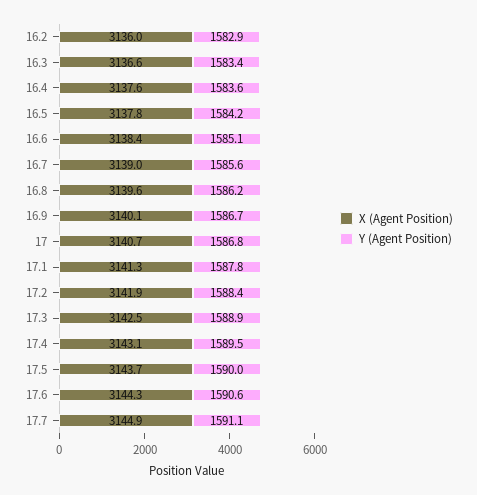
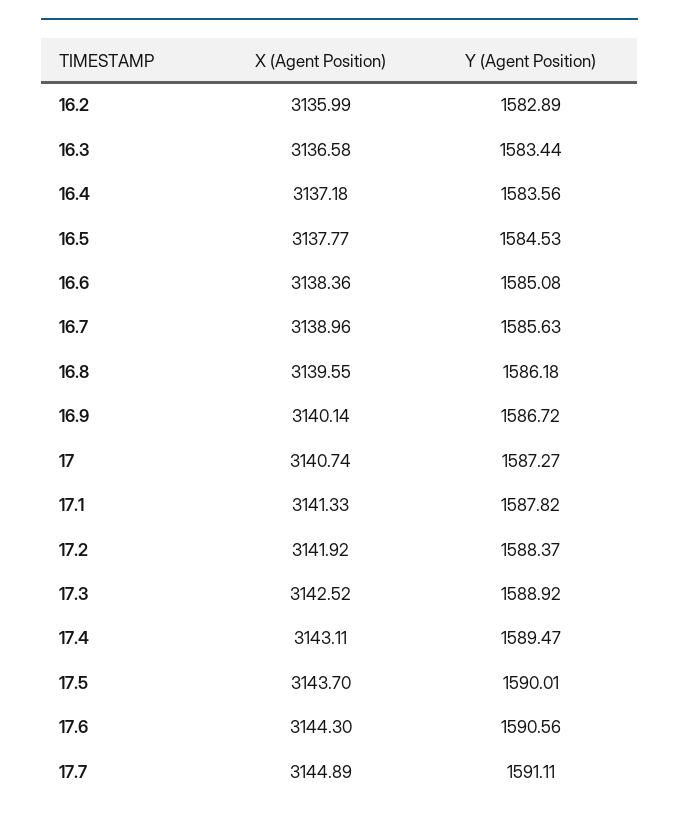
X (Agent Position), 16.4: 3137.6 -> 3137.18
Y (Agent Position), 16.5: 1584.2 -> 1584.53
Y (Agent Position), 17: 1586.8 -> 1587.27

